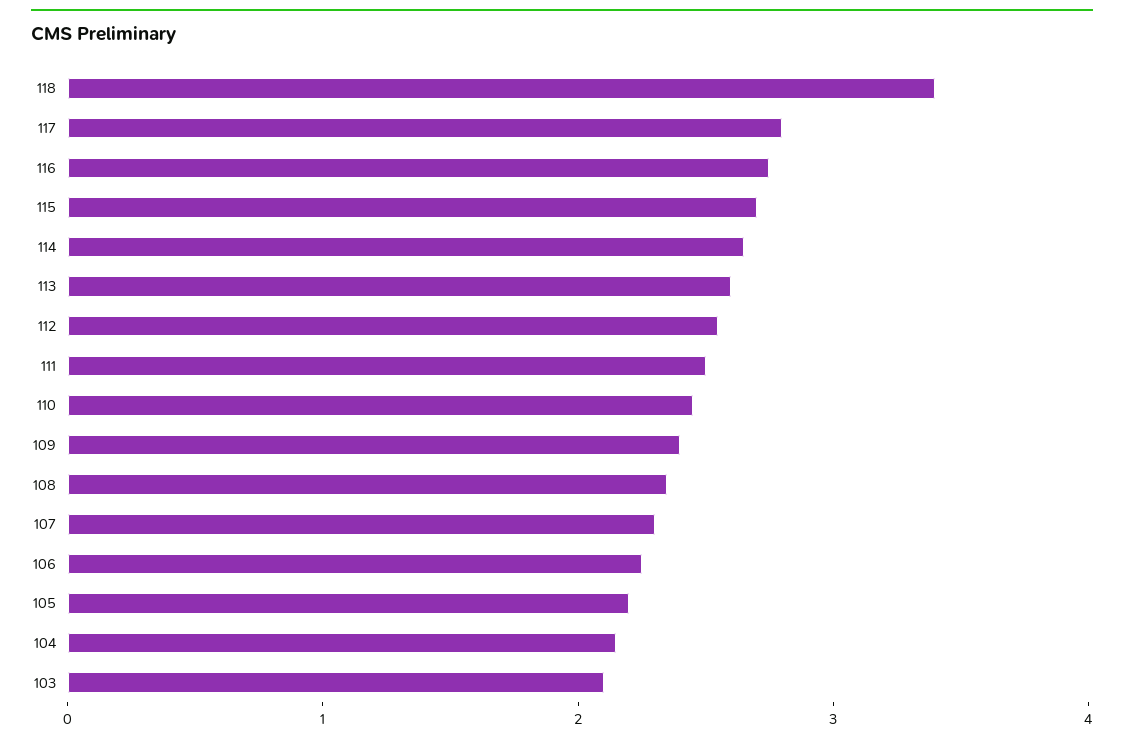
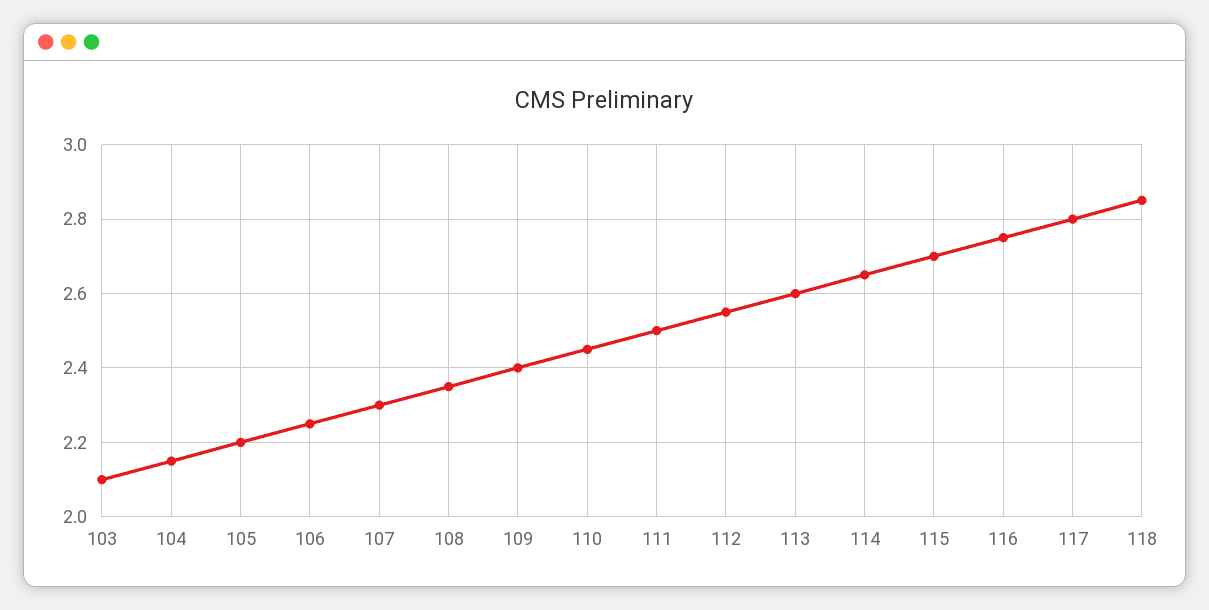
118: 3.4 -> 2.85

